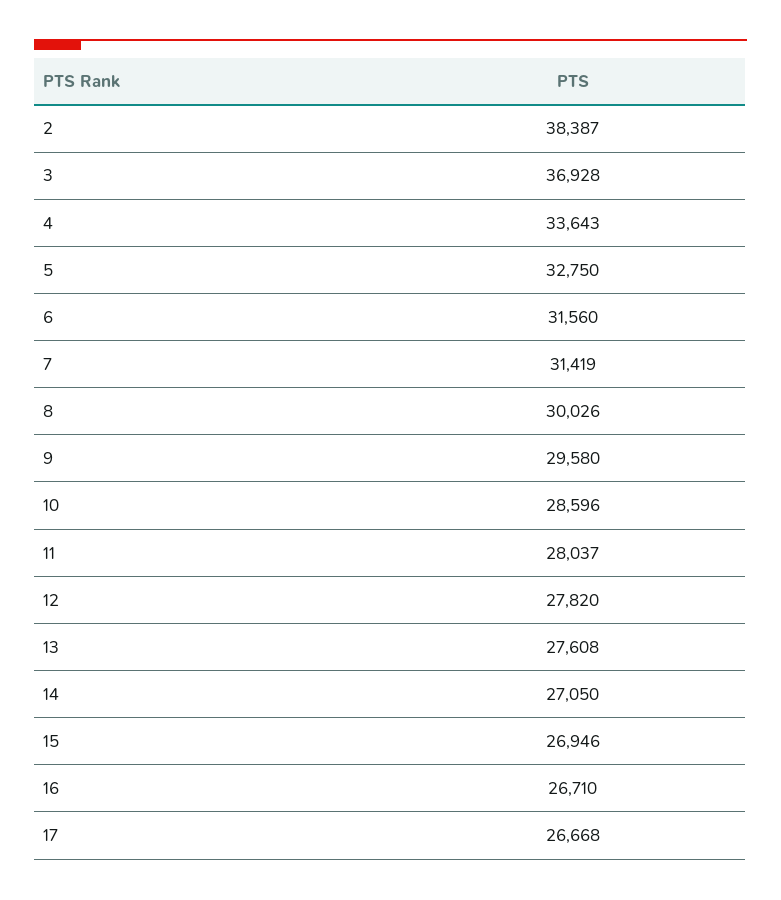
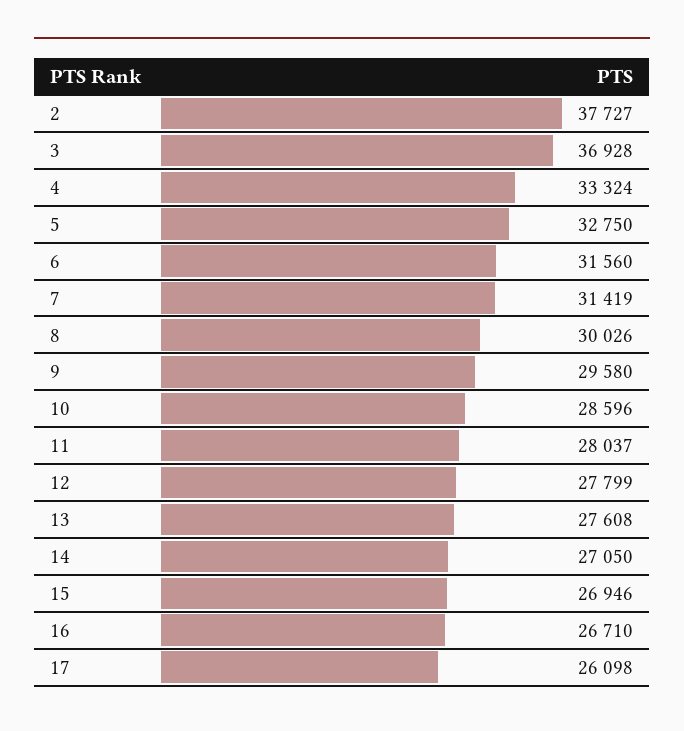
2: 38387 -> 37727
4: 33643 -> 33324
12: 27820 -> 27799
17: 26668 -> 26098

